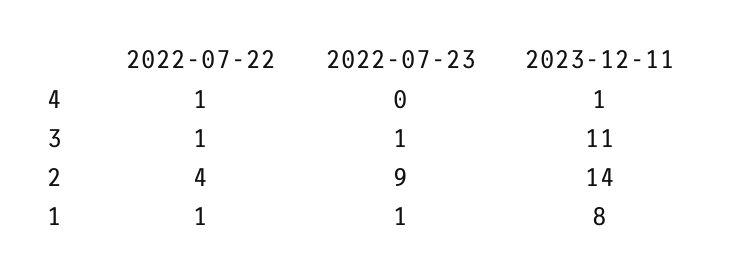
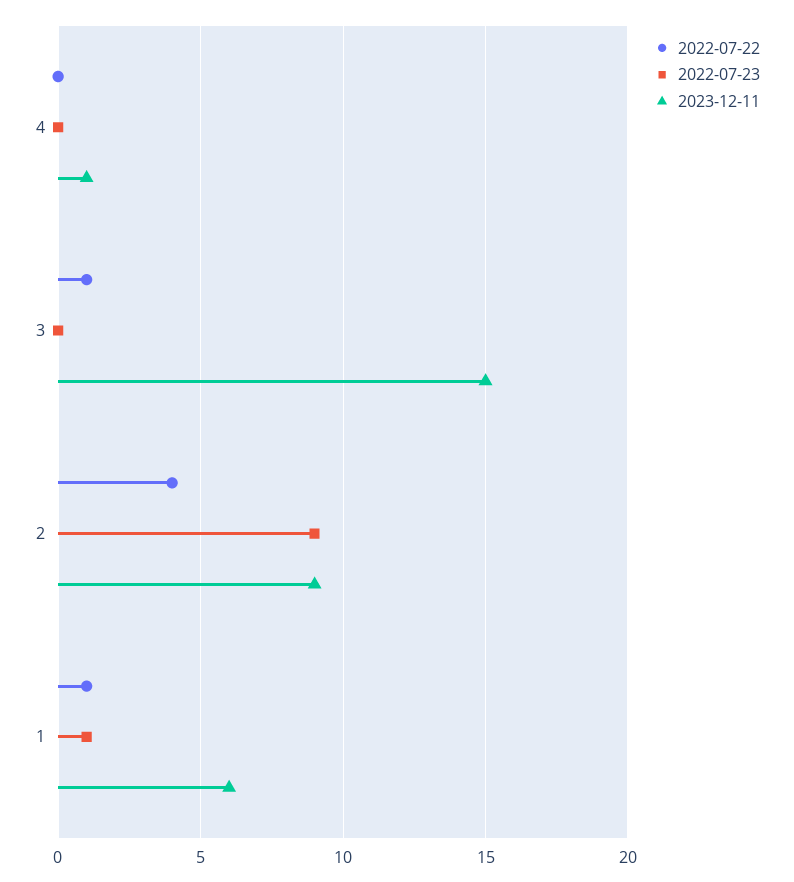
2022-07-22, 4: 1 -> 0
2022-07-23, 3: 1 -> 0
2023-12-11, 3: 11 -> 15
2023-12-11, 2: 14 -> 9
2023-12-11, 1: 8 -> 6

